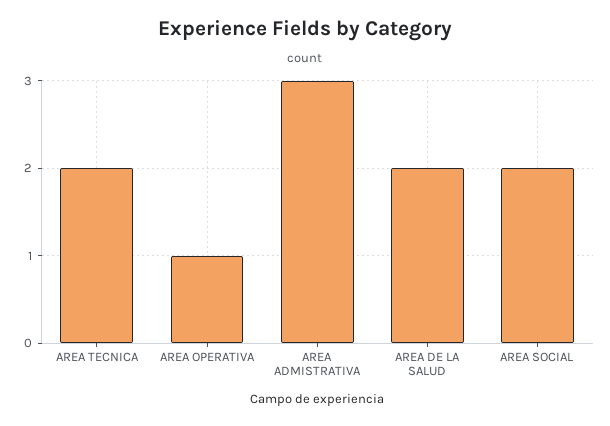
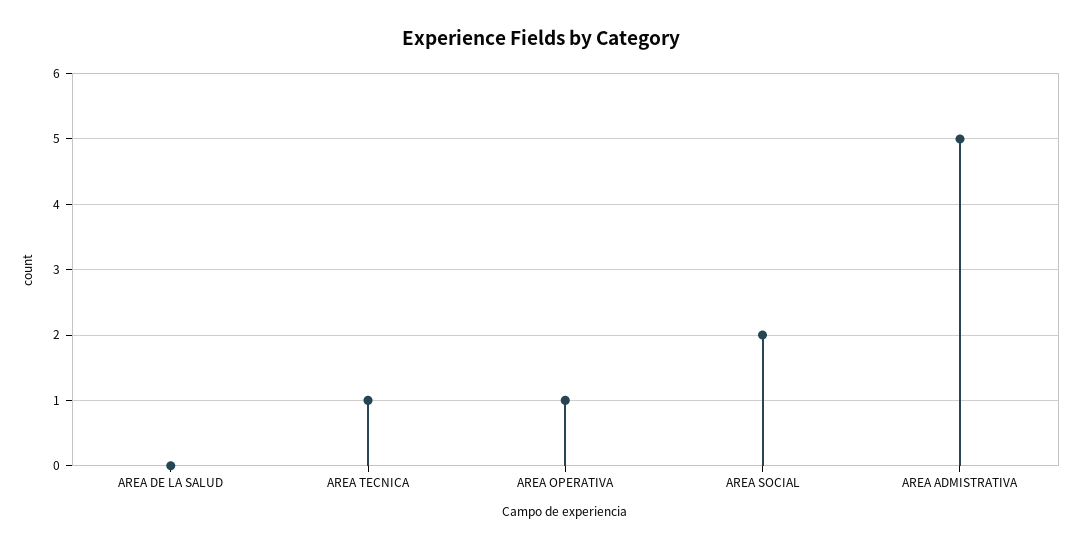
AREA TECNICA: 2 -> 1
AREA ADMISTRATIVA: 3 -> 5
AREA DE LA SALUD: 2 -> 0

